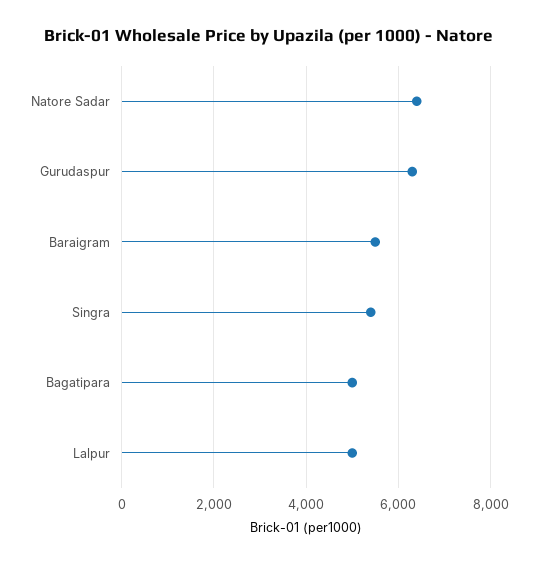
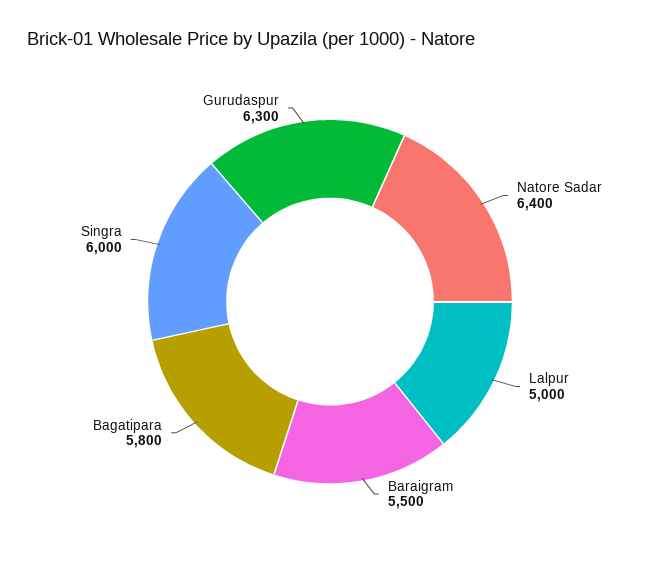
Singra: 5400 -> 6000
Bagatipara: 5000 -> 5800

